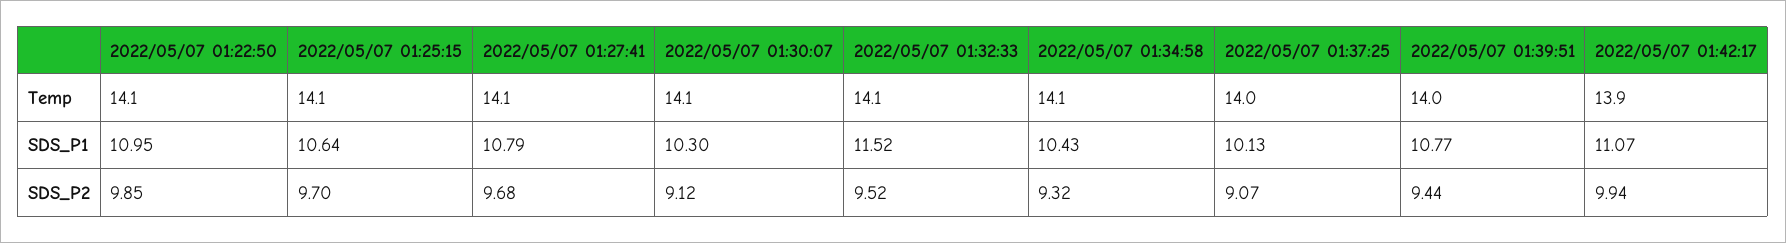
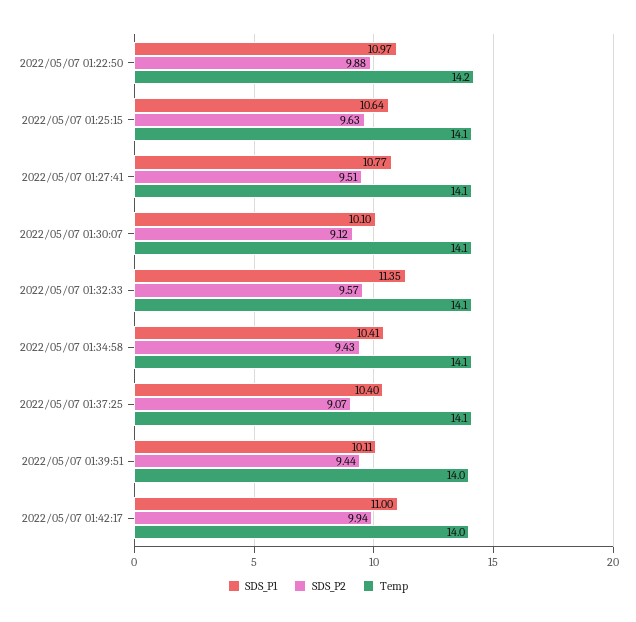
Temp, 2022/05/07 01:22:50: 14.1 -> 14.2
Temp, 2022/05/07 01:37:25: 14 -> 14.1
Temp, 2022/05/07 01:42:17: 13.9 -> 14
SDS_P1, 2022/05/07 01:22:50: 10.95 -> 10.97
SDS_P1, 2022/05/07 01:27:41: 10.79 -> 10.77
SDS_P1, 2022/05/07 01:30:07: 10.3 -> 10.1
SDS_P1, 2022/05/07 01:32:33: 11.52 -> 11.35
SDS_P1, 2022/05/07 01:34:58: 10.43 -> 10.41
SDS_P1, 2022/05/07 01:37:25: 10.13 -> 10.4
SDS_P1, 2022/05/07 01:39:51: 10.77 -> 10.11
SDS_P1, 2022/05/07 01:42:17: 11.07 -> 11
SDS_P2, 2022/05/07 01:22:50: 9.85 -> 9.88
SDS_P2, 2022/05/07 01:25:15: 9.7 -> 9.63
SDS_P2, 2022/05/07 01:27:41: 9.68 -> 9.51
SDS_P2, 2022/05/07 01:32:33: 9.52 -> 9.57
SDS_P2, 2022/05/07 01:34:58: 9.32 -> 9.43

